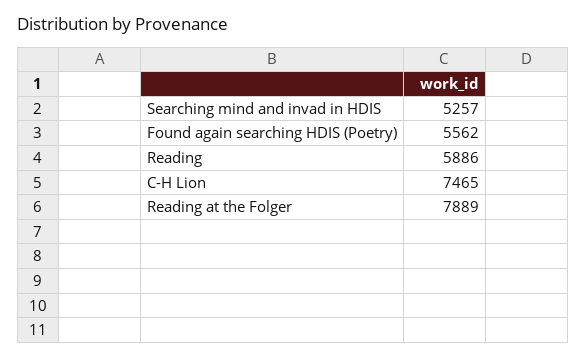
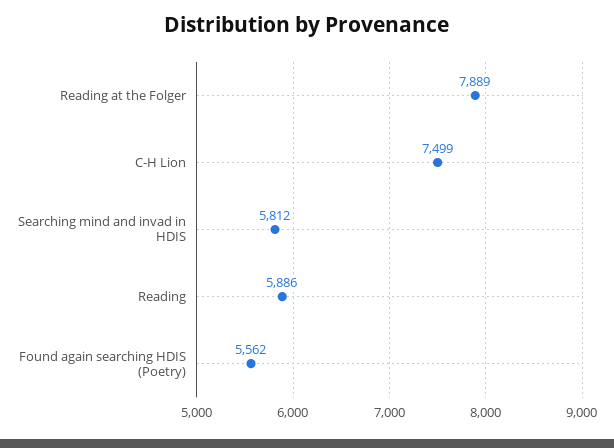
Searching mind and invad in HDIS: 5257 -> 5812
C-H Lion: 7465 -> 7499

